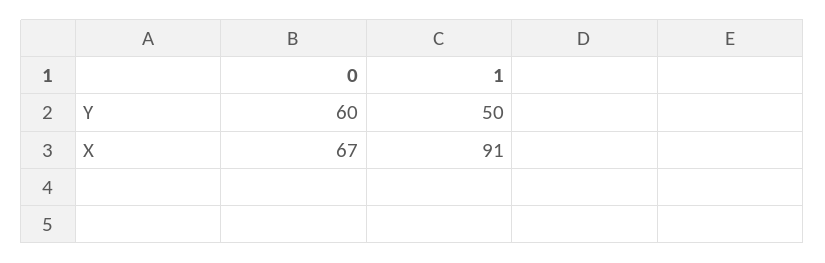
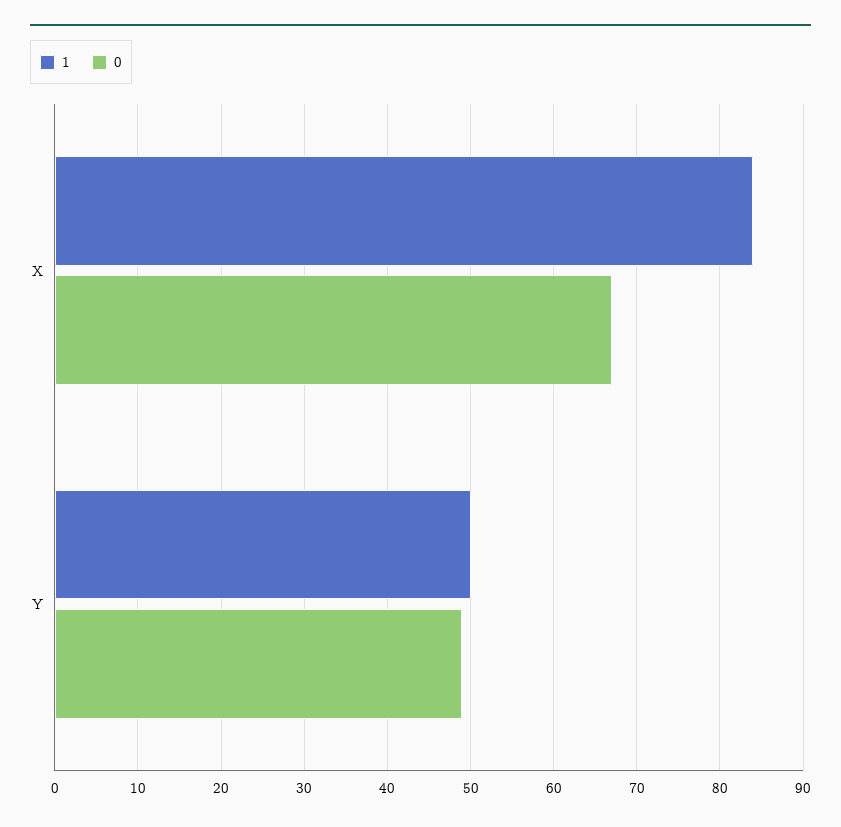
0, Y: 60 -> 49
1, X: 91 -> 84

